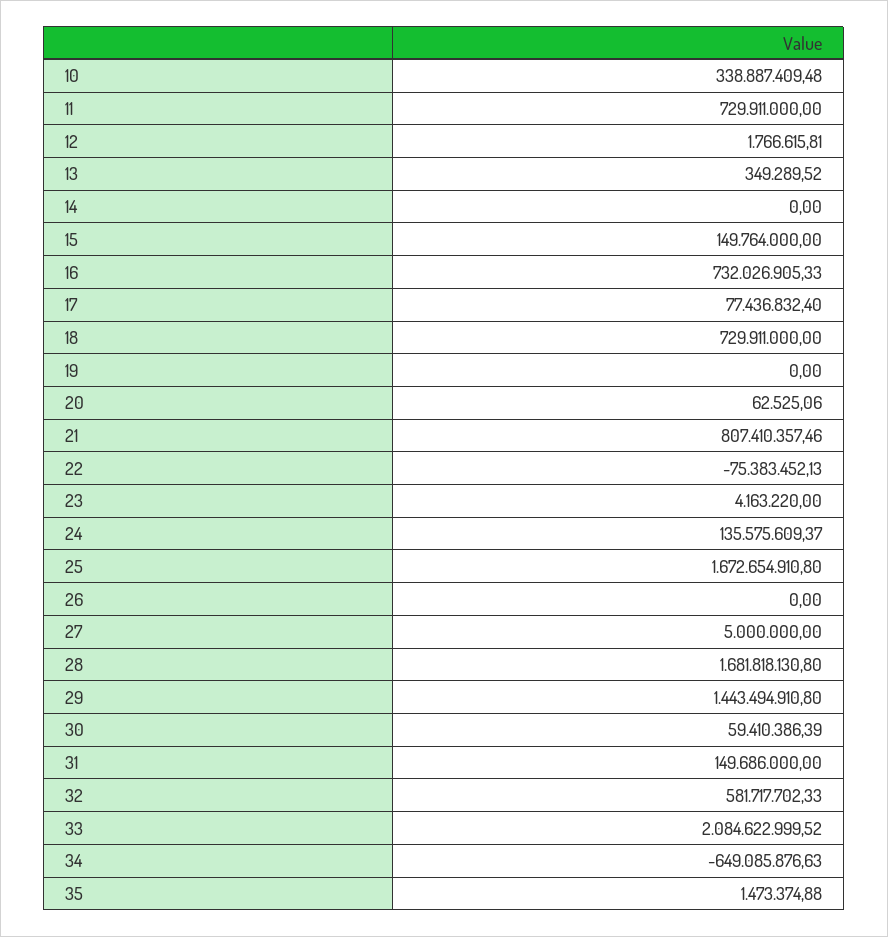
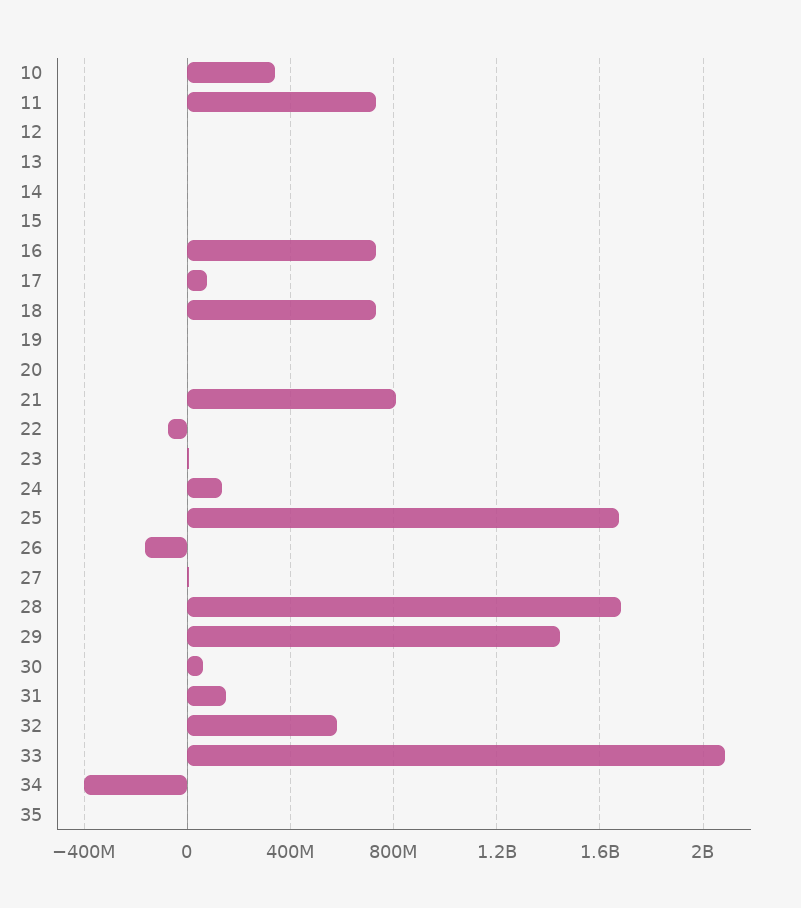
15: 149764000 -> 0
26: 0 -> -150000000
34: -649085876.63 -> -400000000

